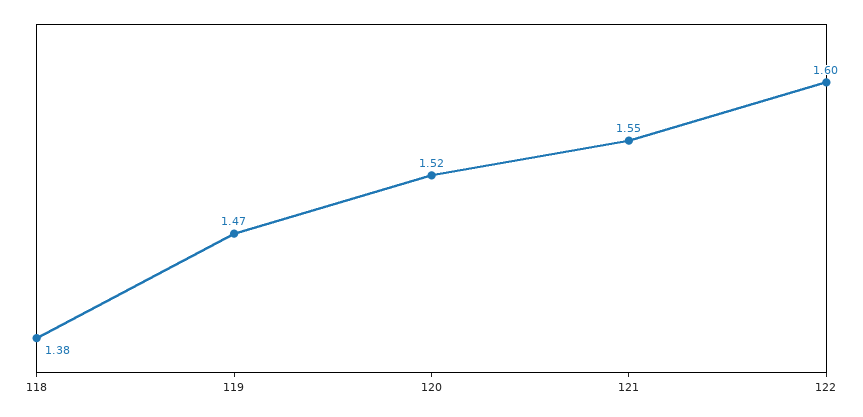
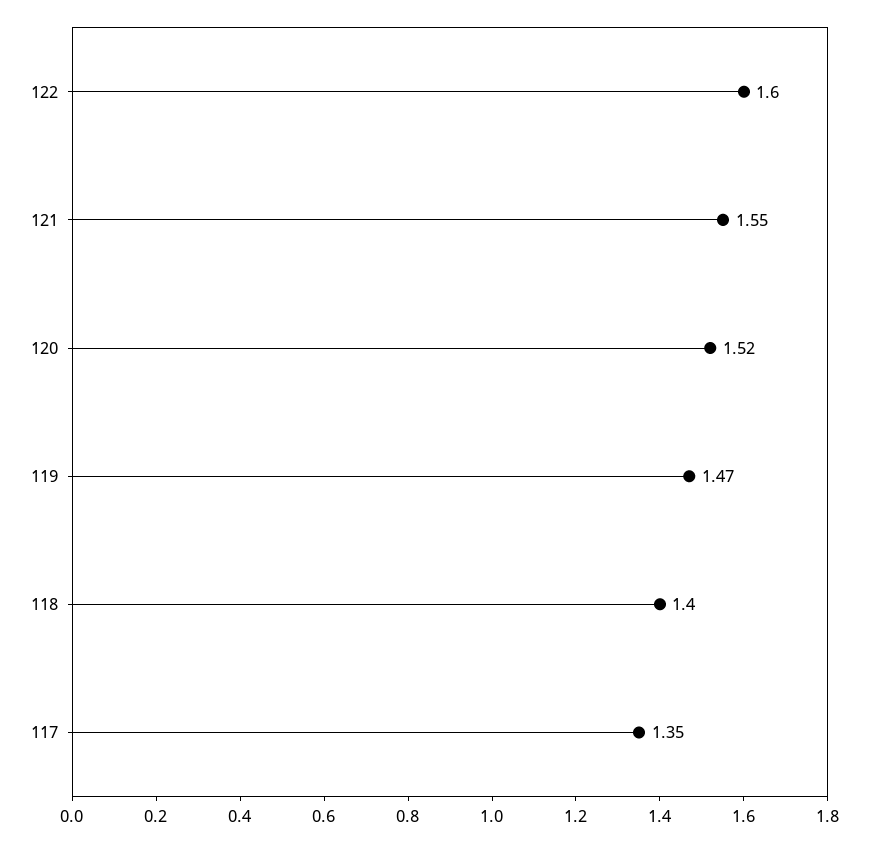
118: 1.38 -> 1.4
117: none -> 1.35

